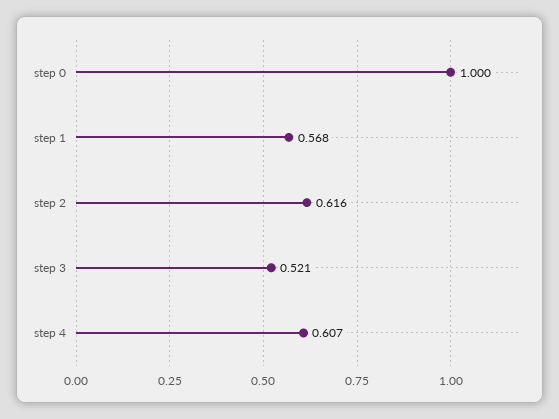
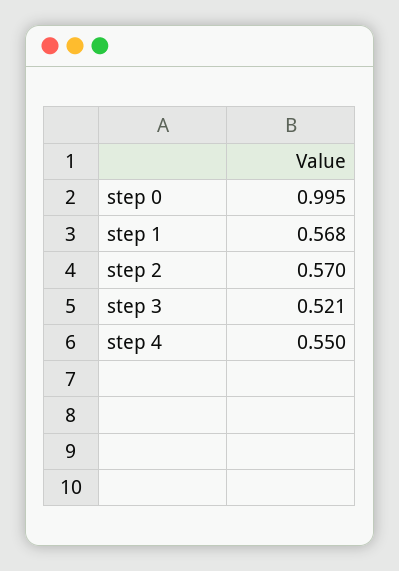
step 0: 1 -> 0.995
step 2: 0.616 -> 0.57
step 4: 0.607 -> 0.55

